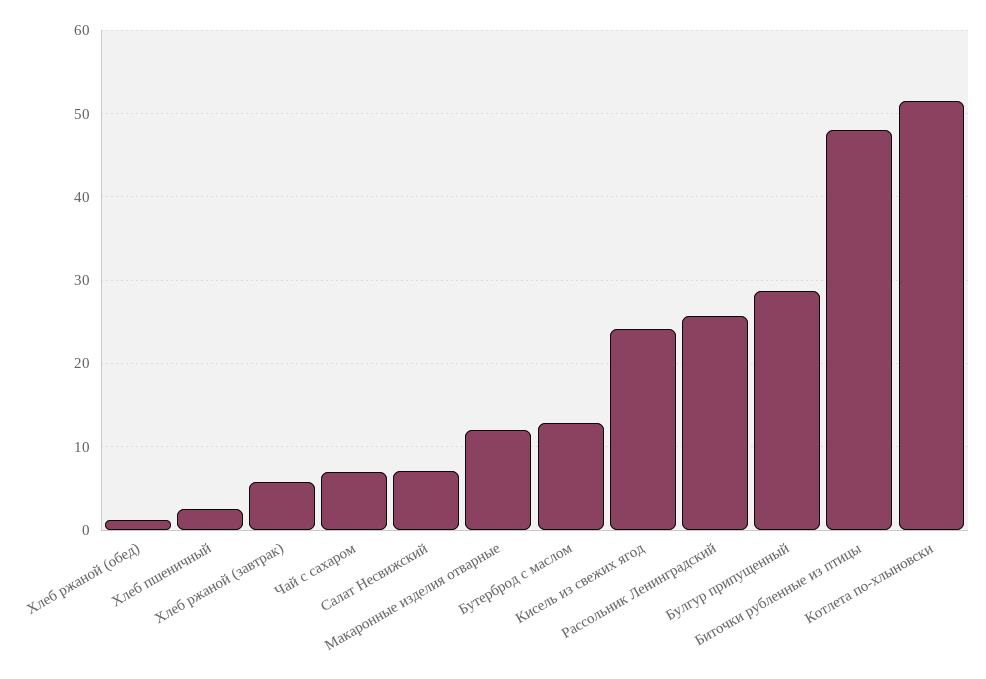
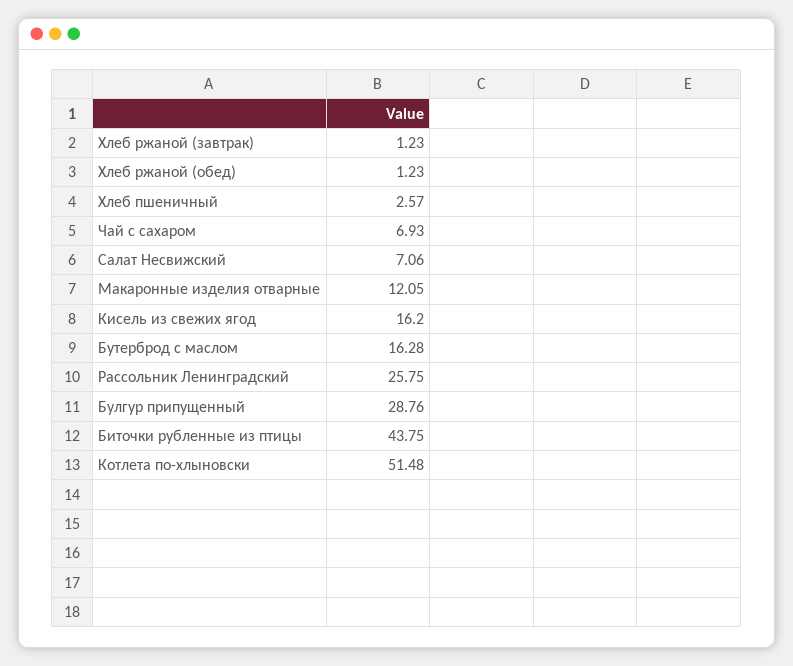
Хлеб ржаной (завтрак): 6 -> 1.23
Бутерброд с маслом: 13 -> 16.28
Кисель из свежих ягод: 24 -> 16.2
Биточки рубленные из птицы: 48 -> 43.75

